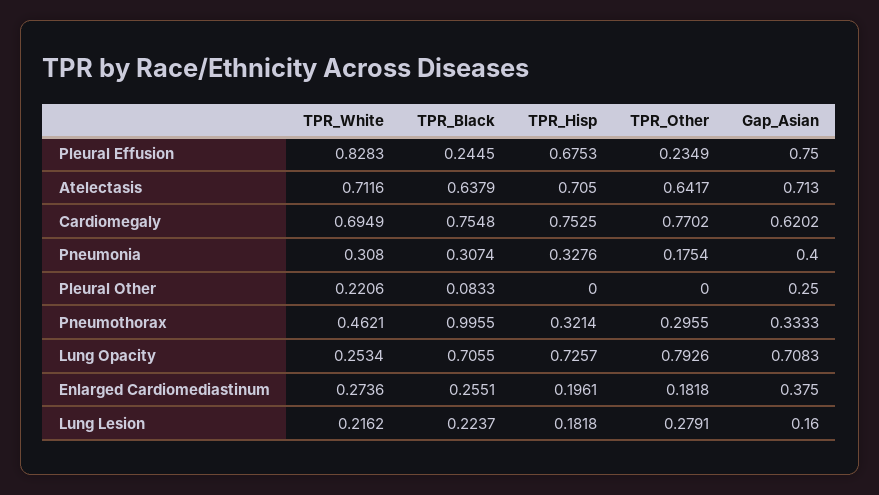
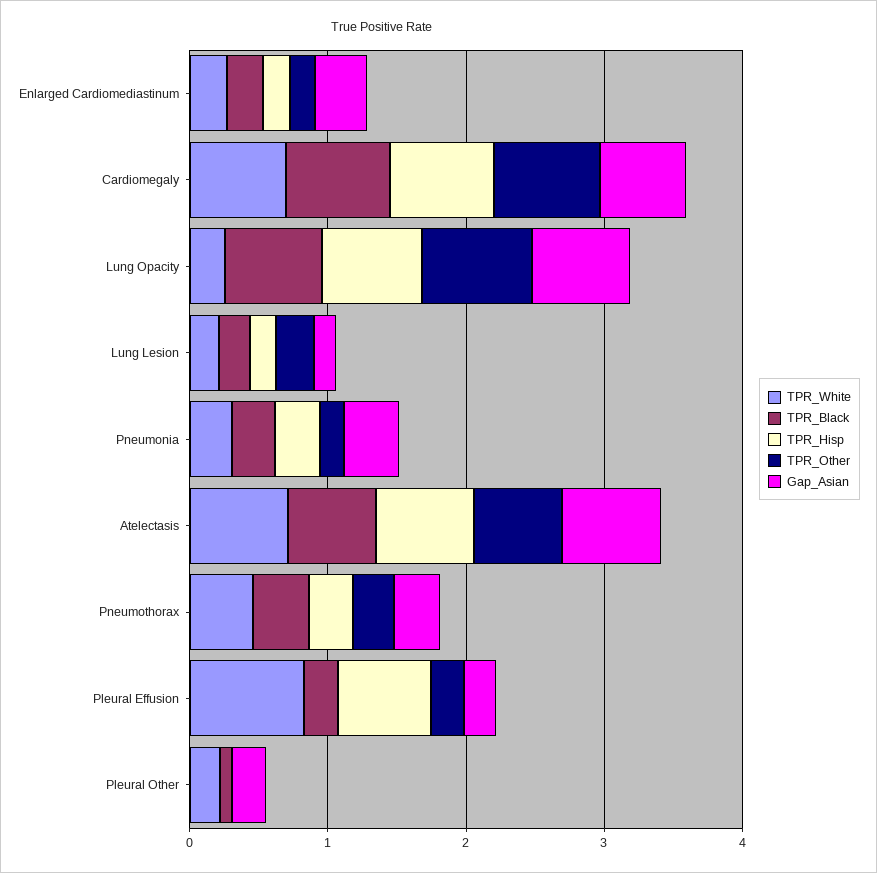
Gap_Asian, Pleural Effusion: 0.75 -> 0.2
TPR_Black, Pneumothorax: 0.9955 -> 0.4

